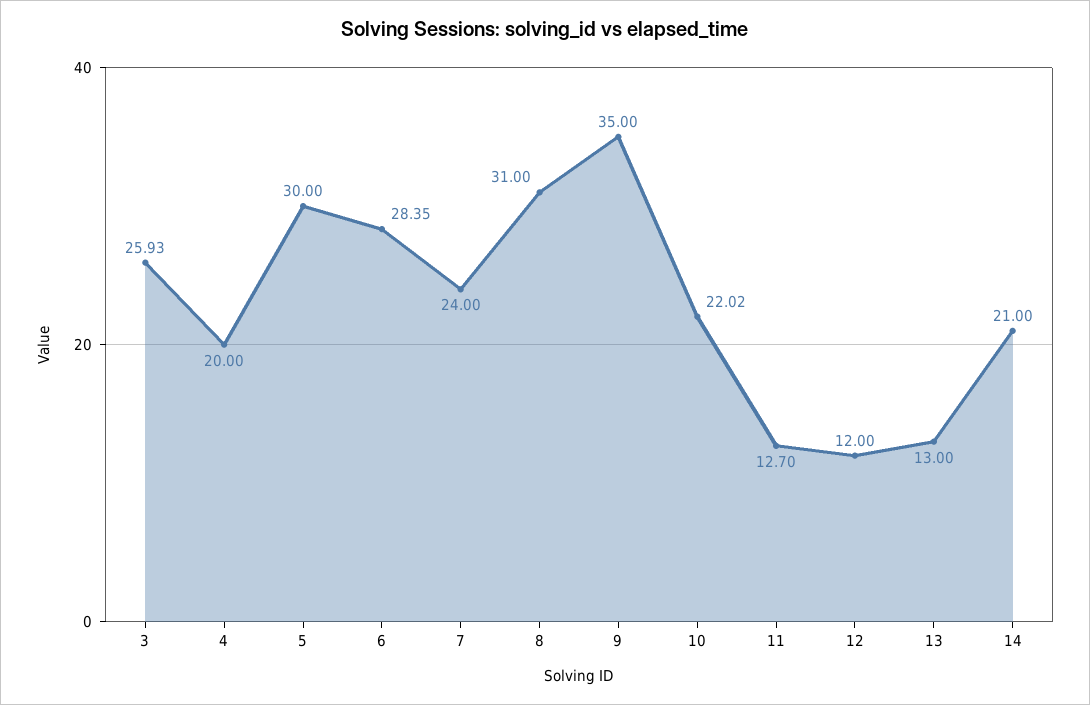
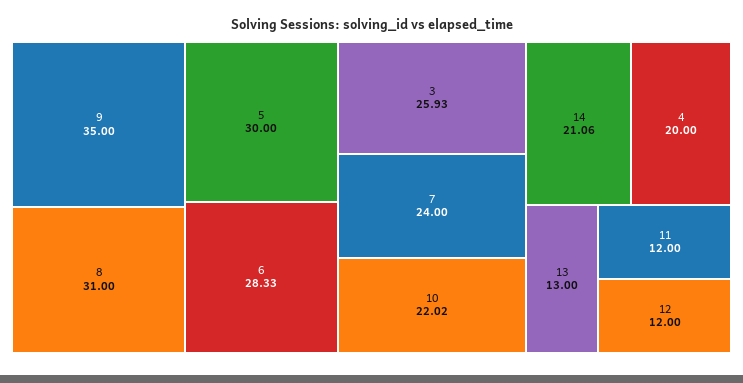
6: 28.35 -> 28.33
11: 12.7 -> 12
14: 21 -> 21.06

